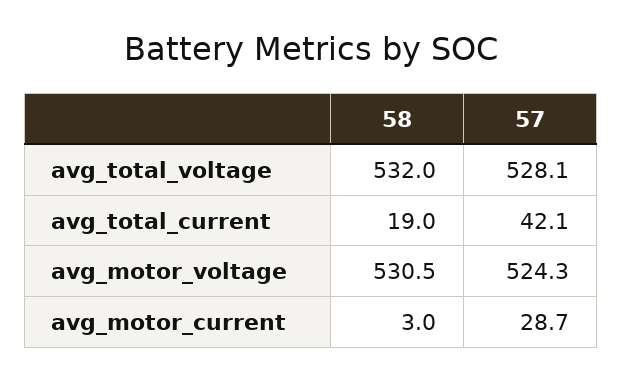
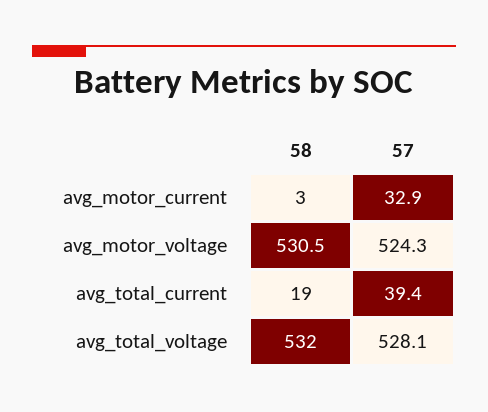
57, avg_total_current: 42.1 -> 39.4
57, avg_motor_current: 28.7 -> 32.9

